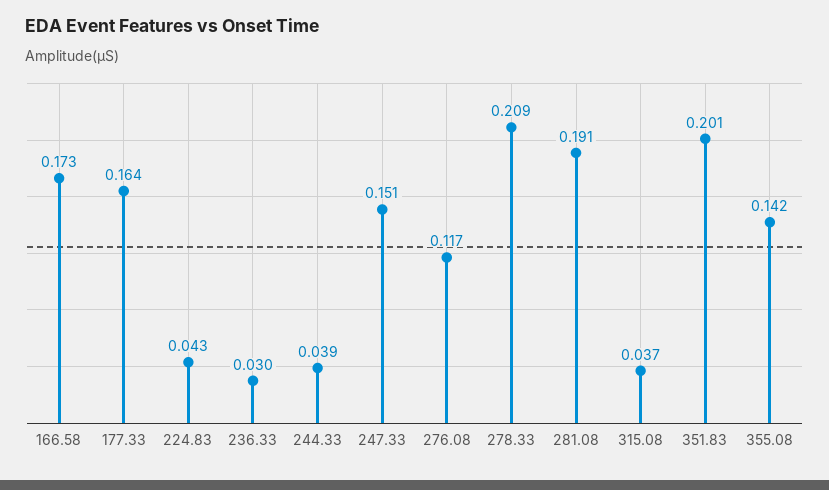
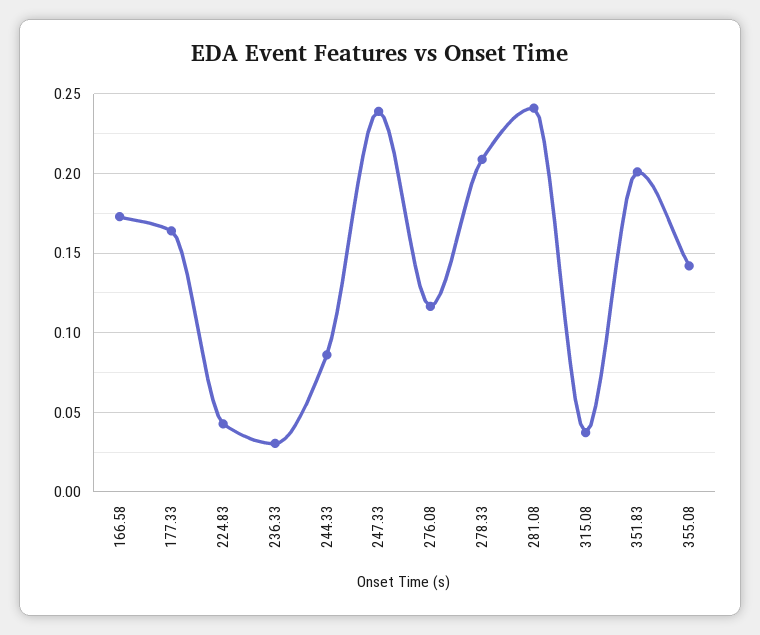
244.33: 0.039 -> 0.085
247.33: 0.151 -> 0.24
281.08: 0.191 -> 0.24

